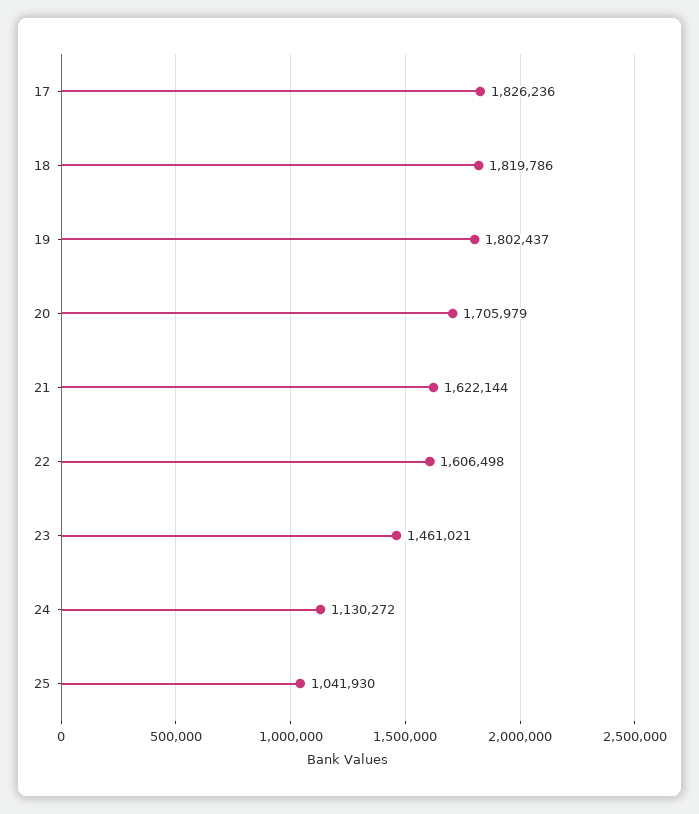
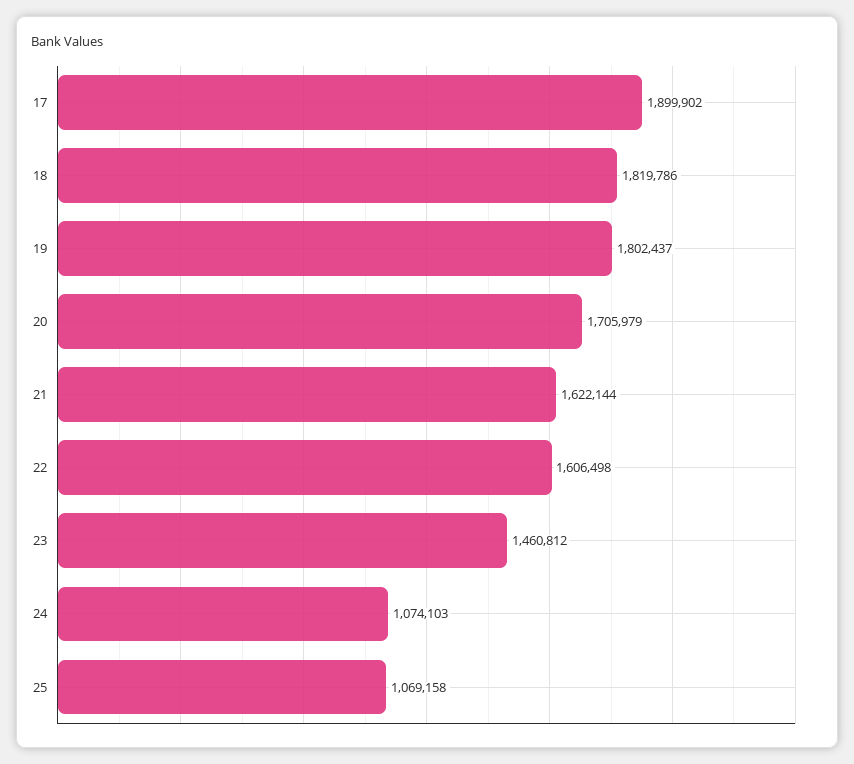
17: 1826236 -> 1899902
23: 1461021 -> 1460812
24: 1130272 -> 1074103
25: 1041930 -> 1069158

